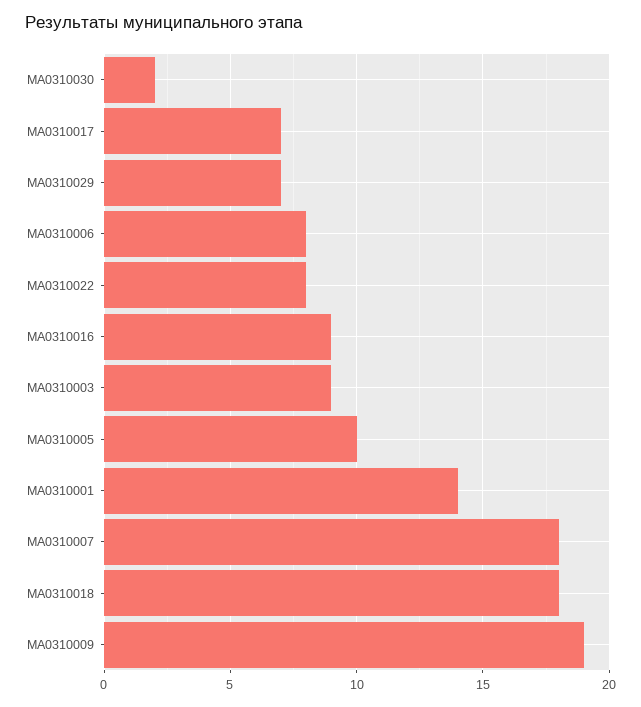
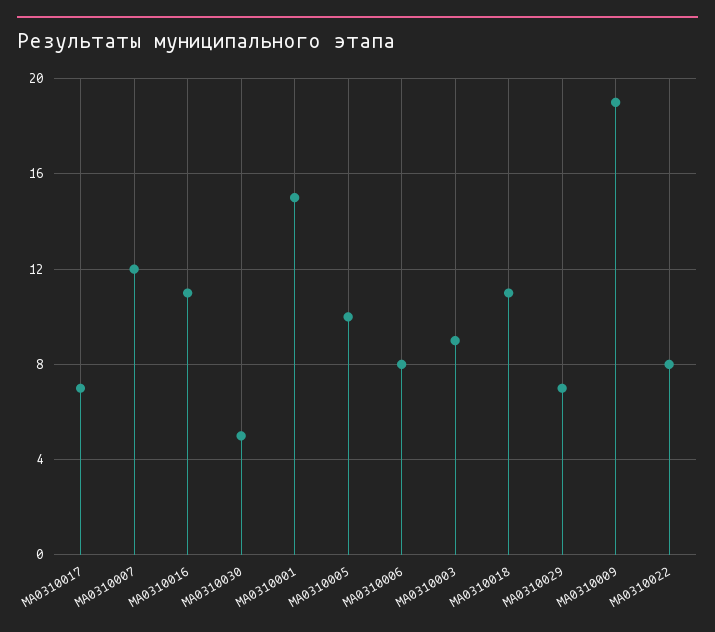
МА0310030: 2 -> 5
МА0310016: 9 -> 11
МА0310001: 14 -> 15
МА0310007: 18 -> 12
МА0310018: 18 -> 11

